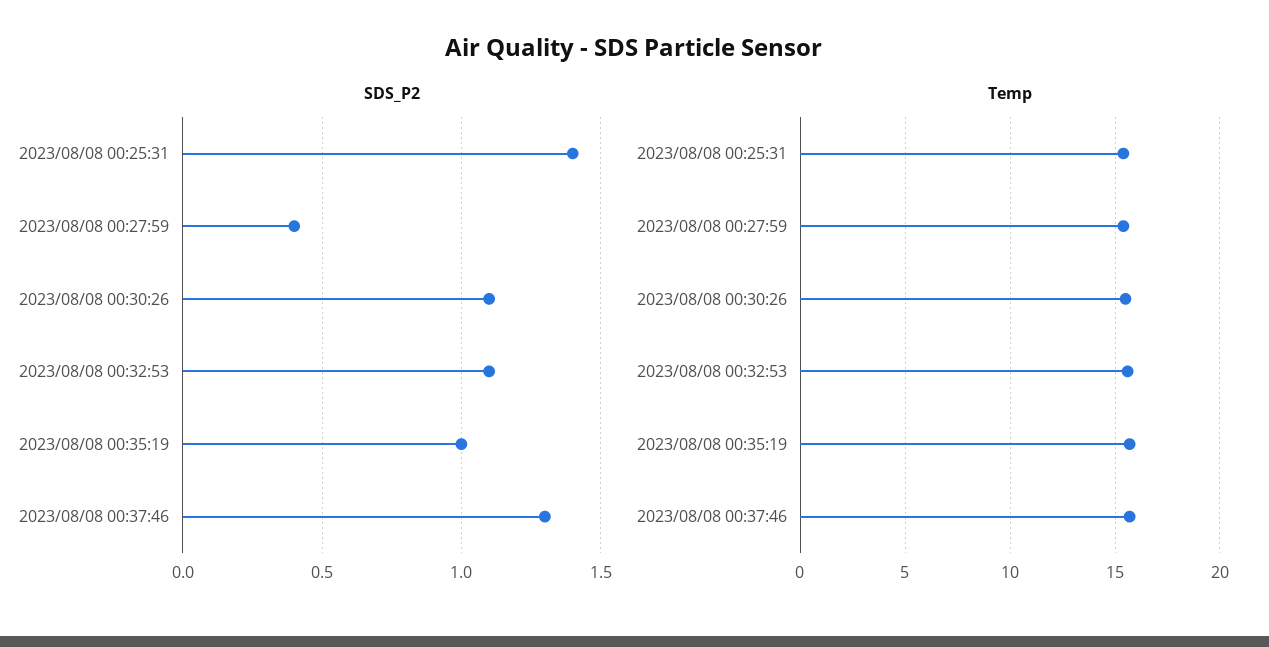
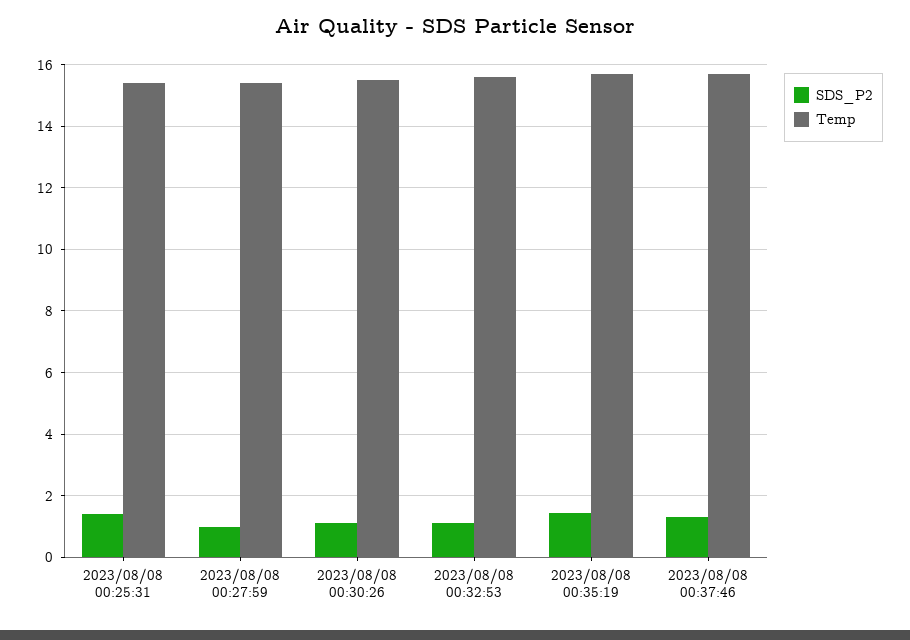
SDS_P2, 2023/08/08 00:27:59: 0.4 -> 1
SDS_P2, 2023/08/08 00:35:19: 1 -> 1.4

